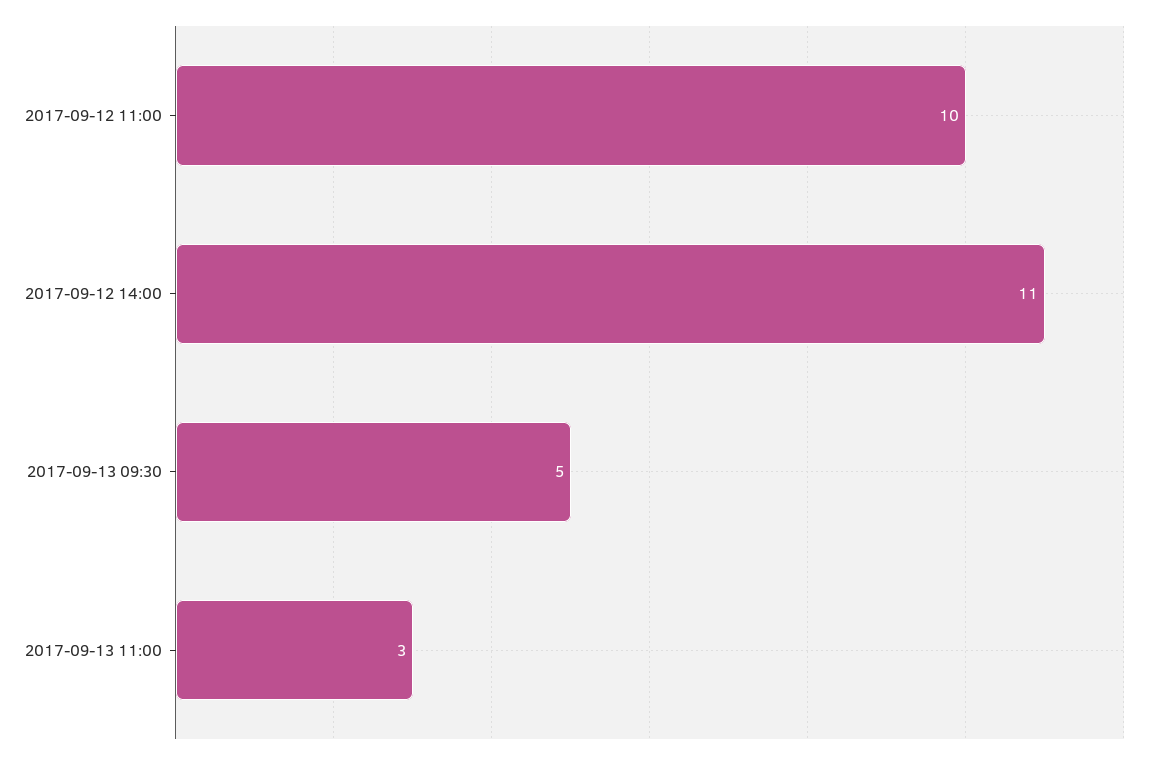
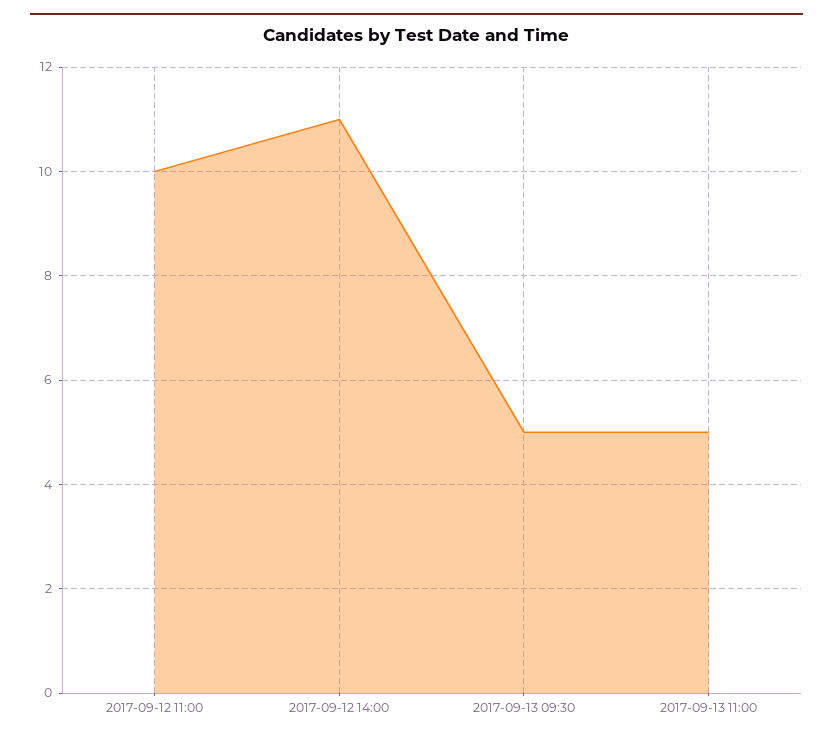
2017-09-13 11:00: 3 -> 5

